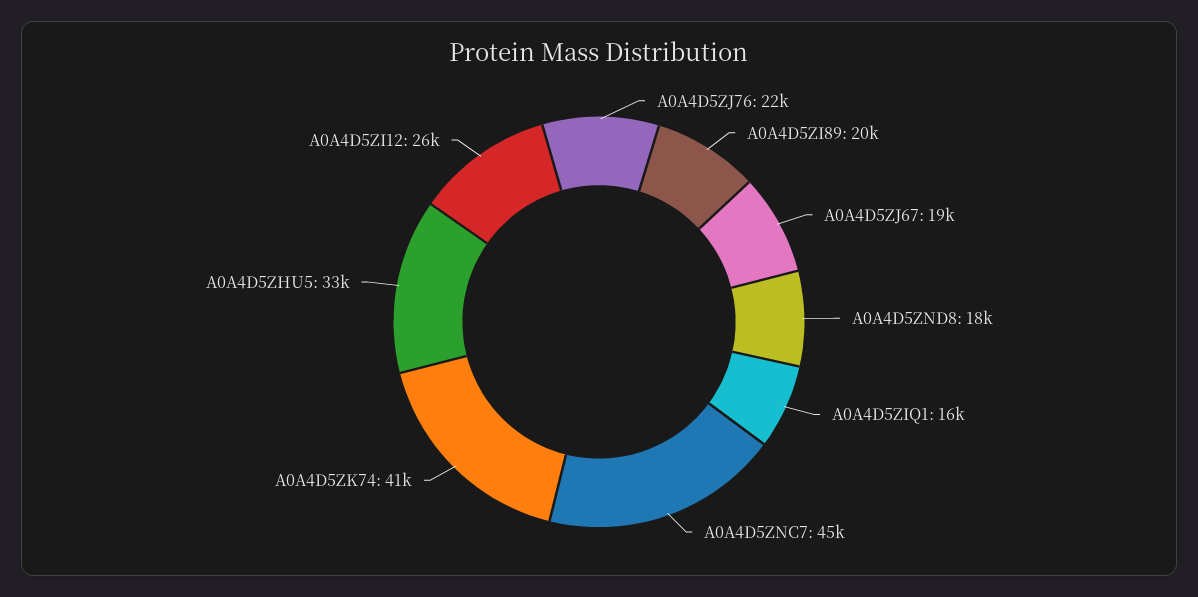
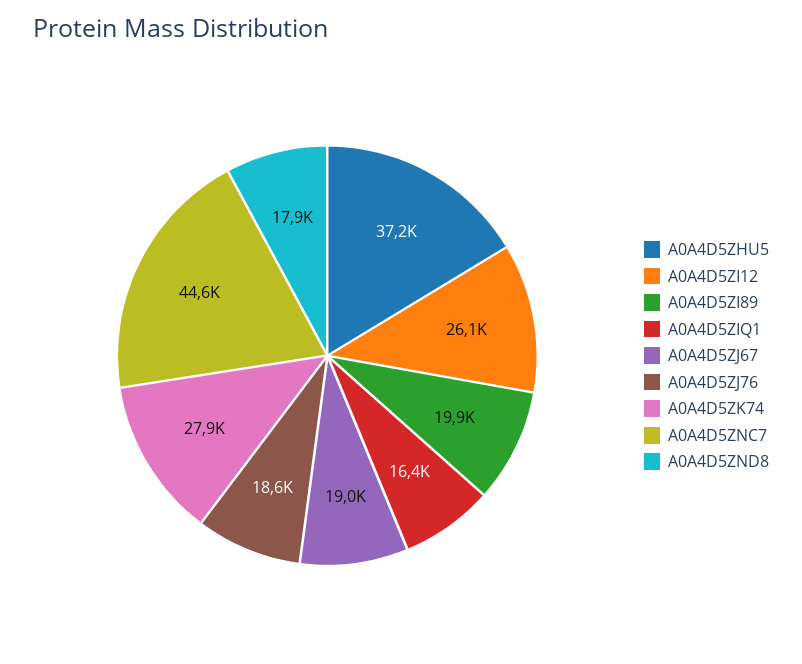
A0A4D5ZJ76: 22000 -> 18600
A0A4D5ZK74: 41000 -> 27900
A0A4D5ZHU5: 33000 -> 37200

